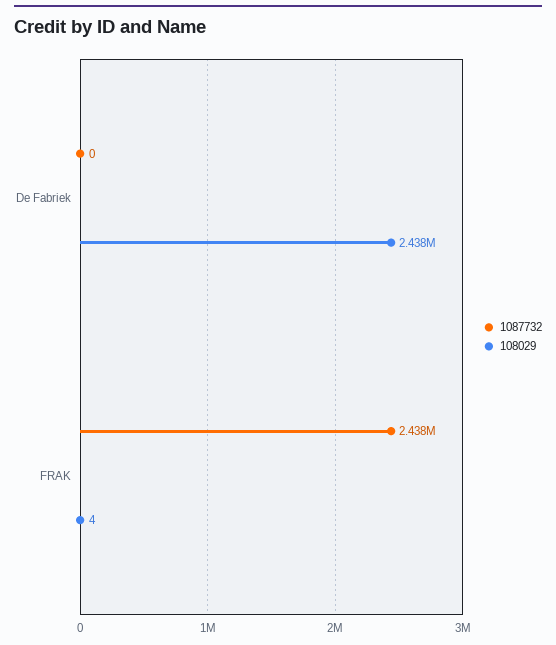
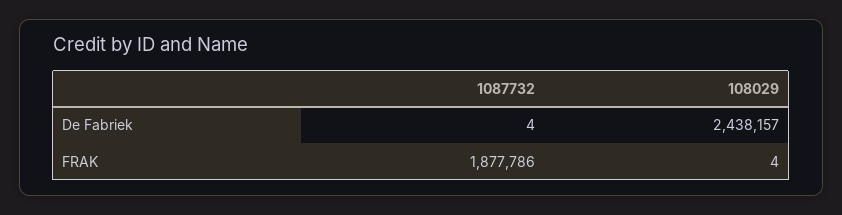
1087732, De Fabriek: 0 -> 4
1087732, FRAK: 2438000 -> 1877786

